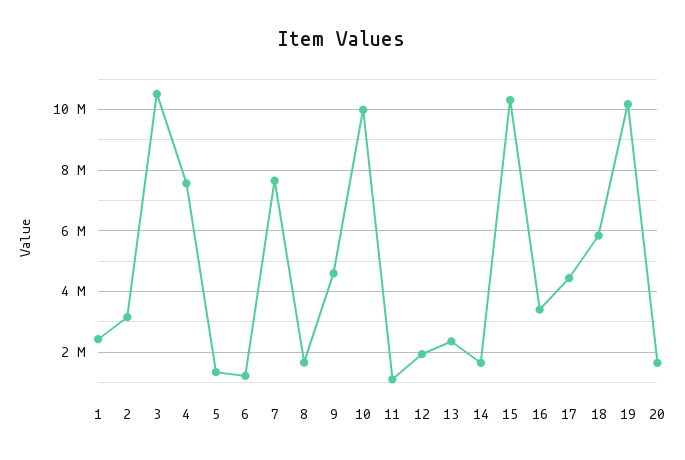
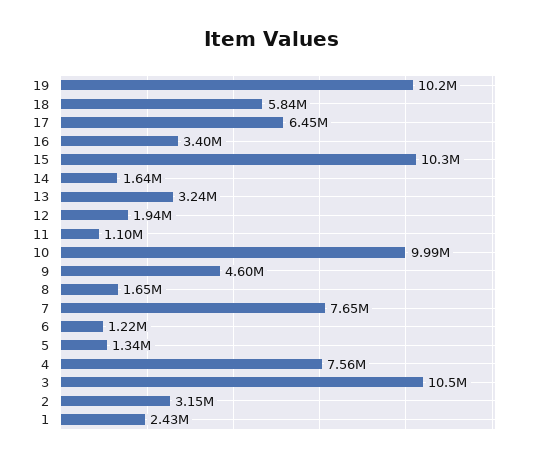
13: 2400000 -> 3240000
17: 4400000 -> 6450000
20: 1600000 -> none

